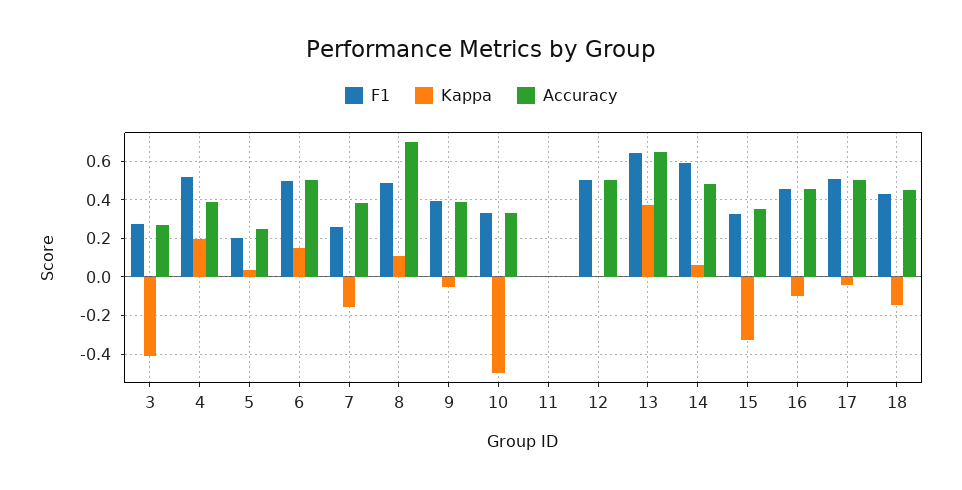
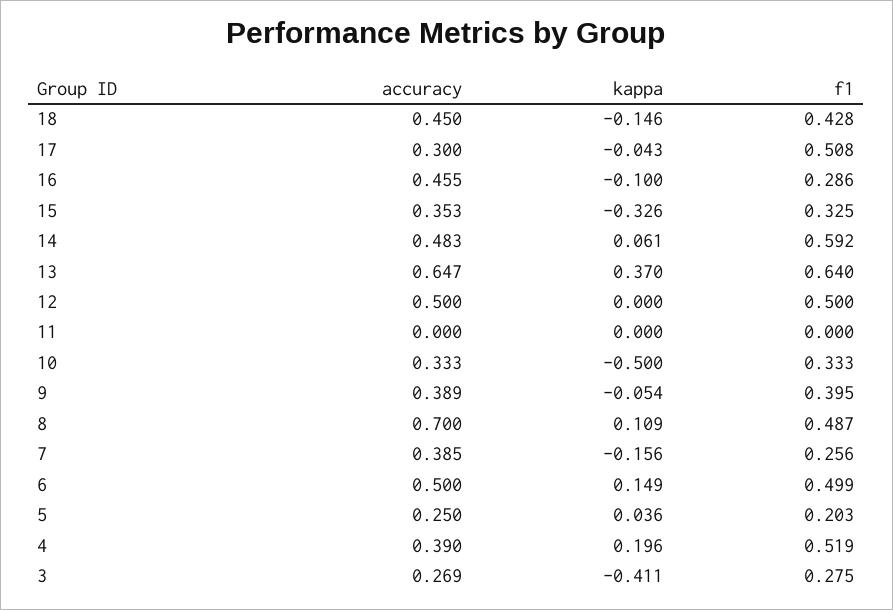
F1, 16: 0.45 -> 0.286
Accuracy, 17: 0.5 -> 0.3

